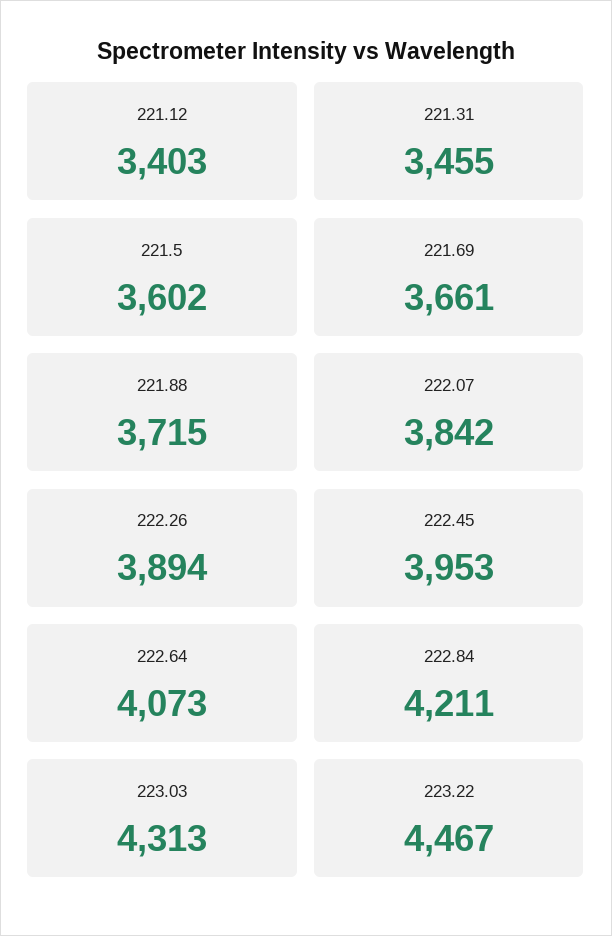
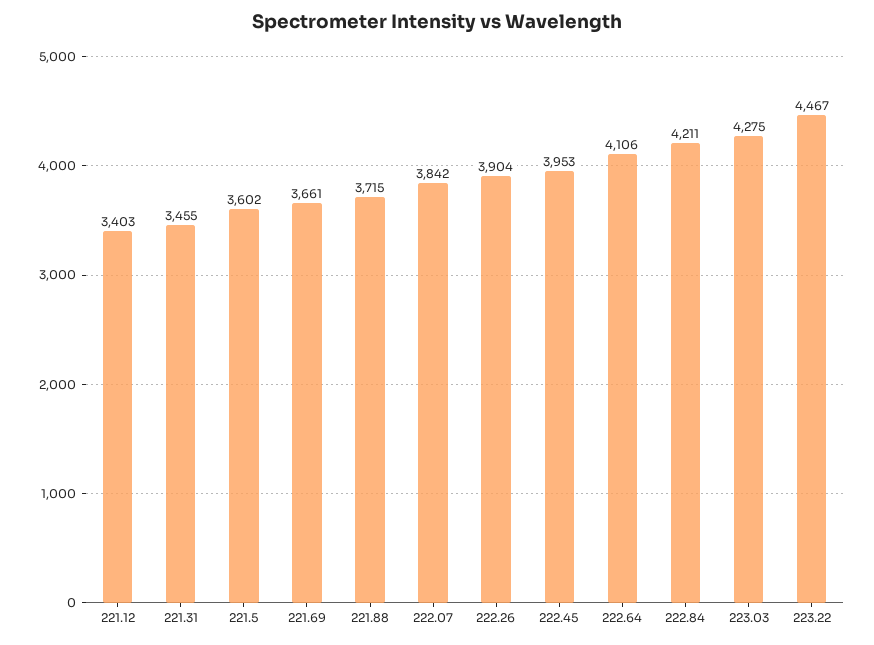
222.26: 3894 -> 3904
222.64: 4073 -> 4106
223.03: 4313 -> 4275

